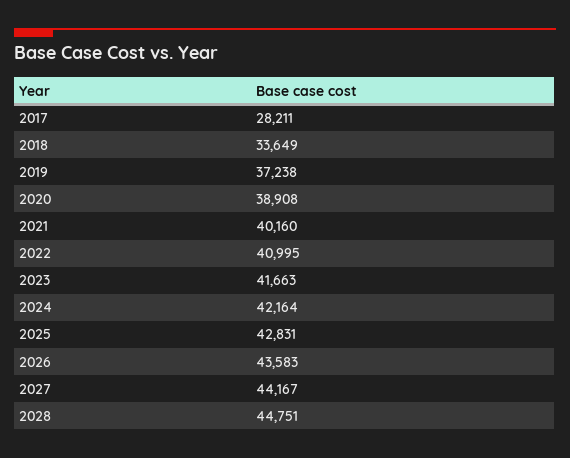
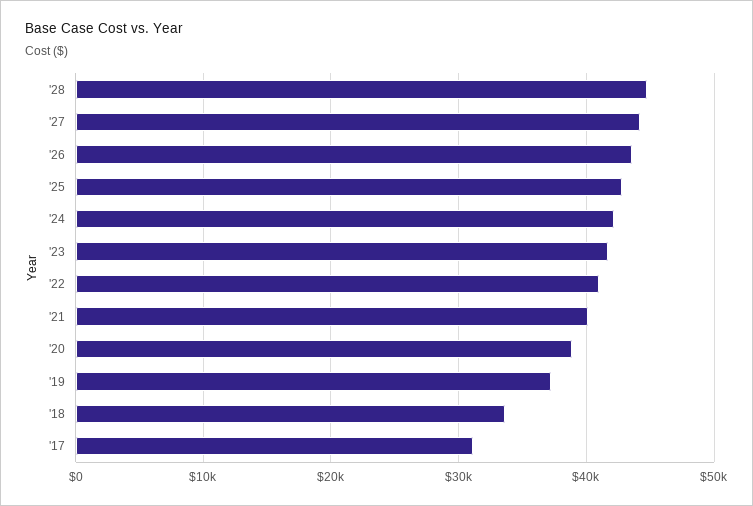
2017: 28211 -> 31000

